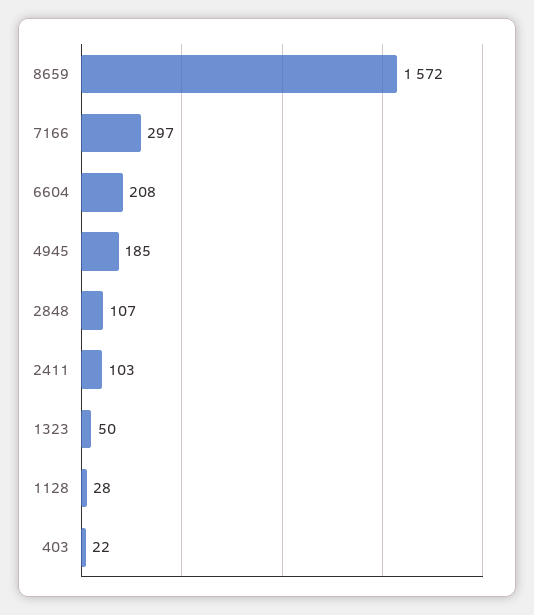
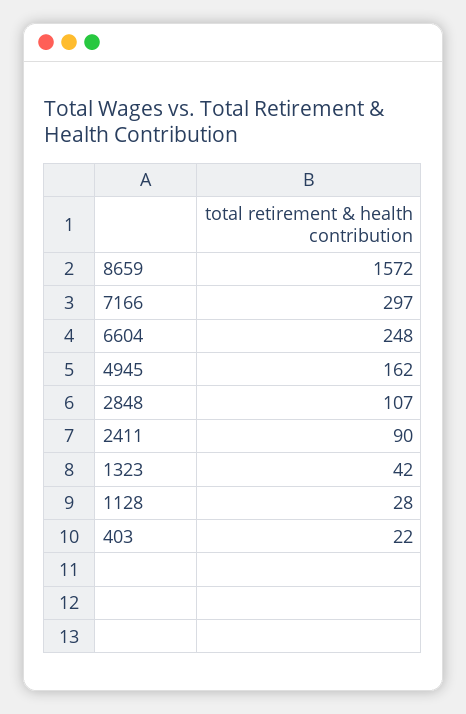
6604: 208 -> 248
4945: 185 -> 162
2411: 103 -> 90
1323: 50 -> 42

